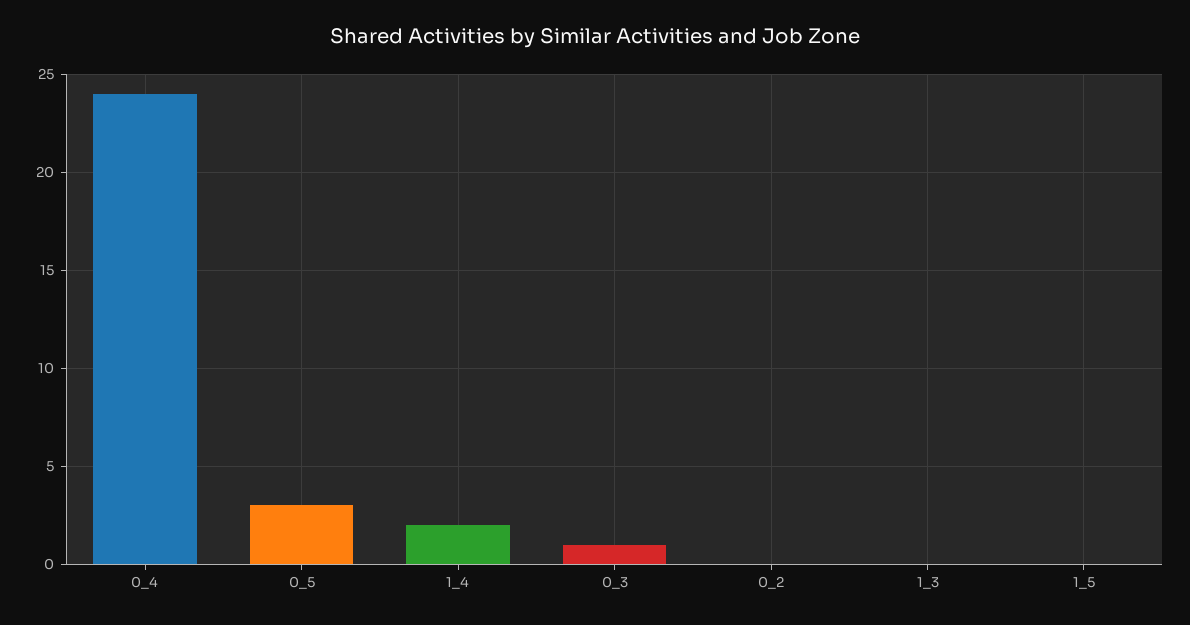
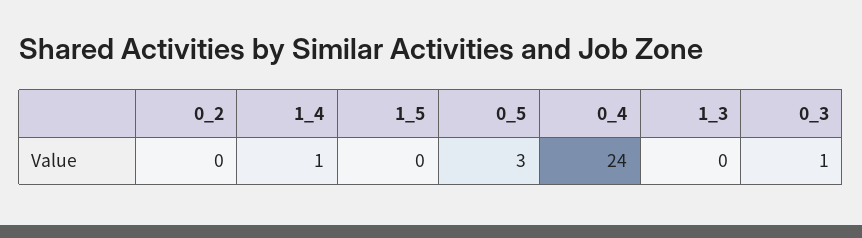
1_4: 2 -> 1

